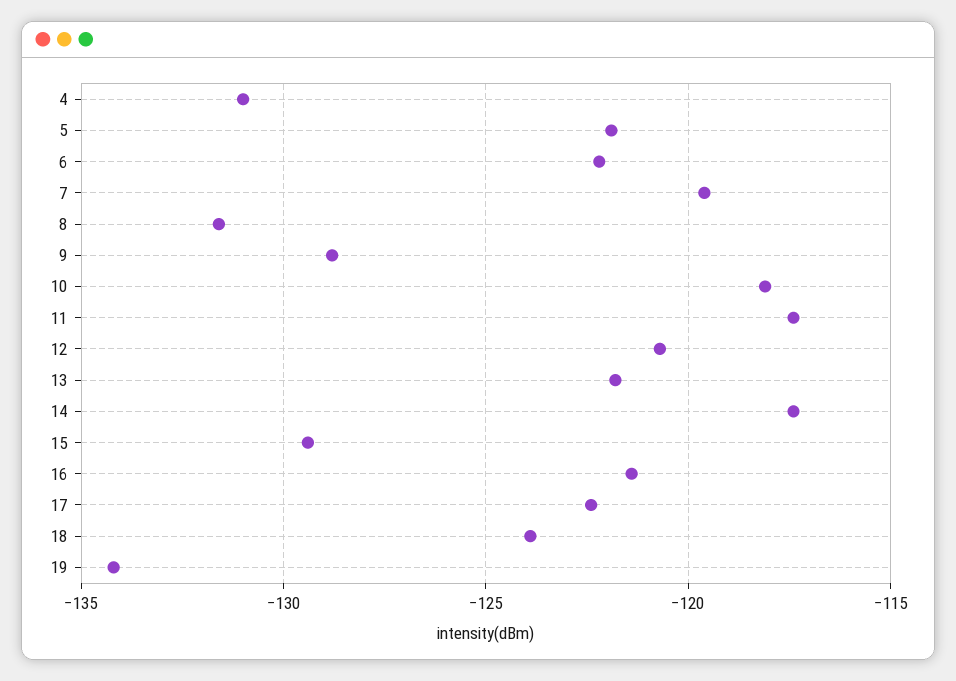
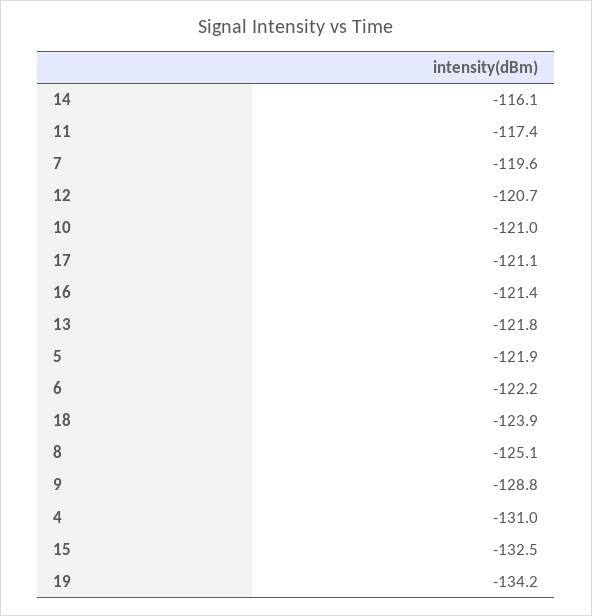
8: -131.5 -> -125.1
10: -118 -> -121
14: -117.5 -> -116.1
15: -129.5 -> -132.5
17: -122.5 -> -121.1

